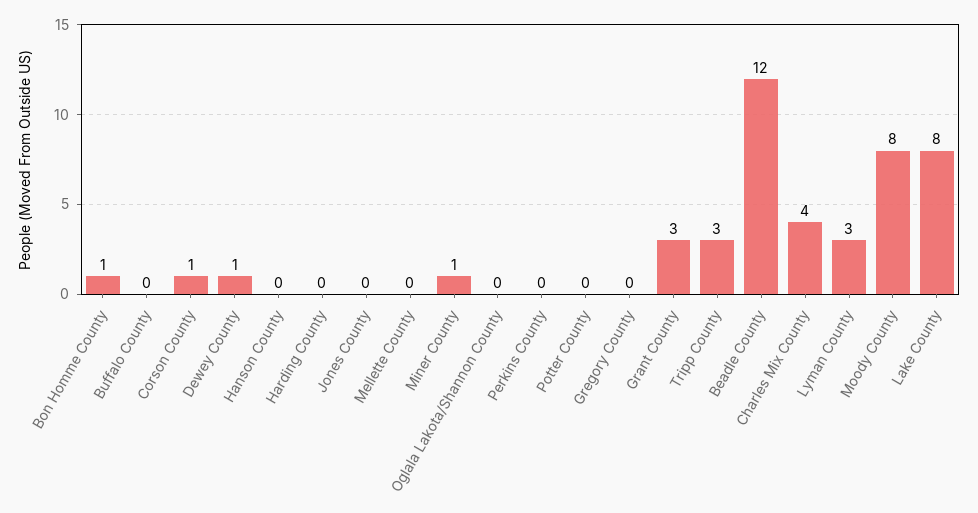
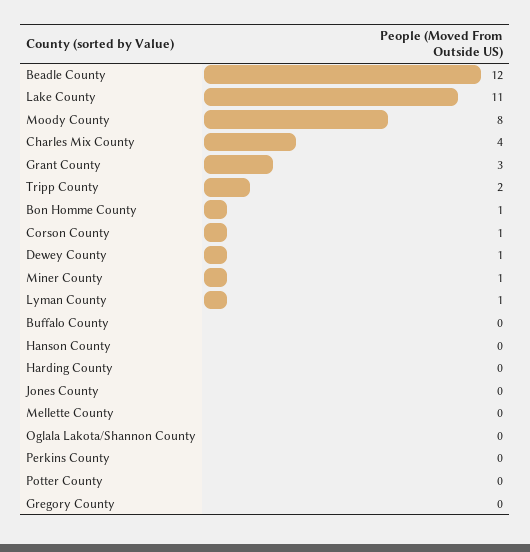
Tripp County: 3 -> 2
Lyman County: 3 -> 1
Lake County: 8 -> 11

